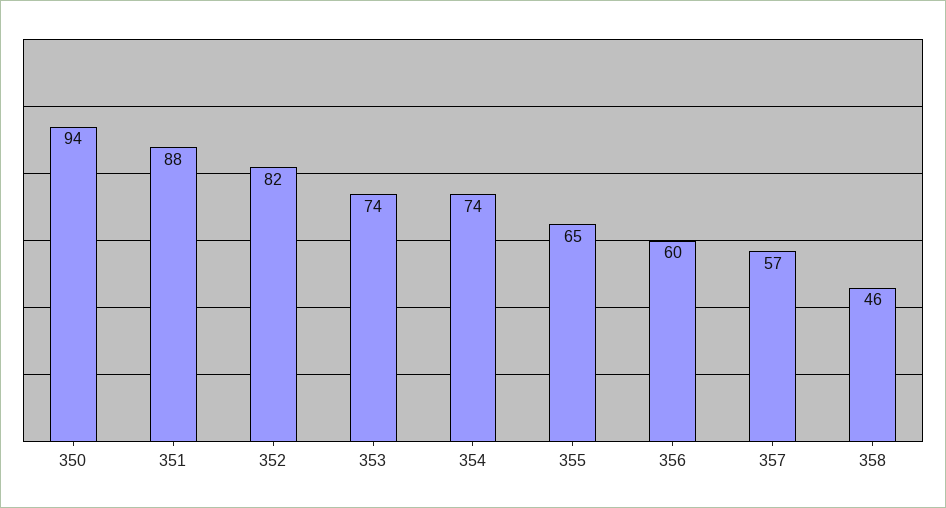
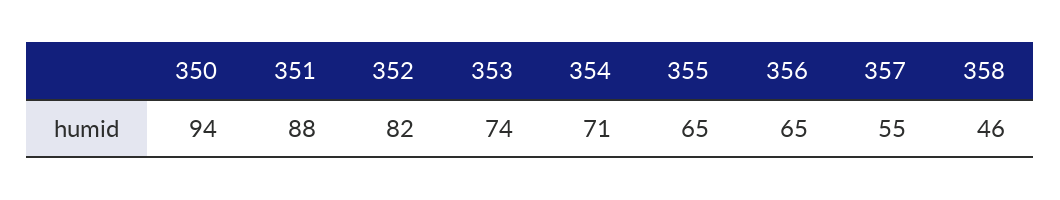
354: 74 -> 71
356: 60 -> 65
357: 57 -> 55

